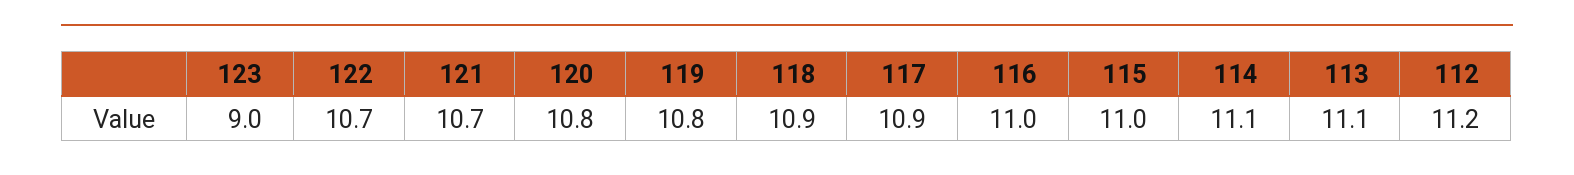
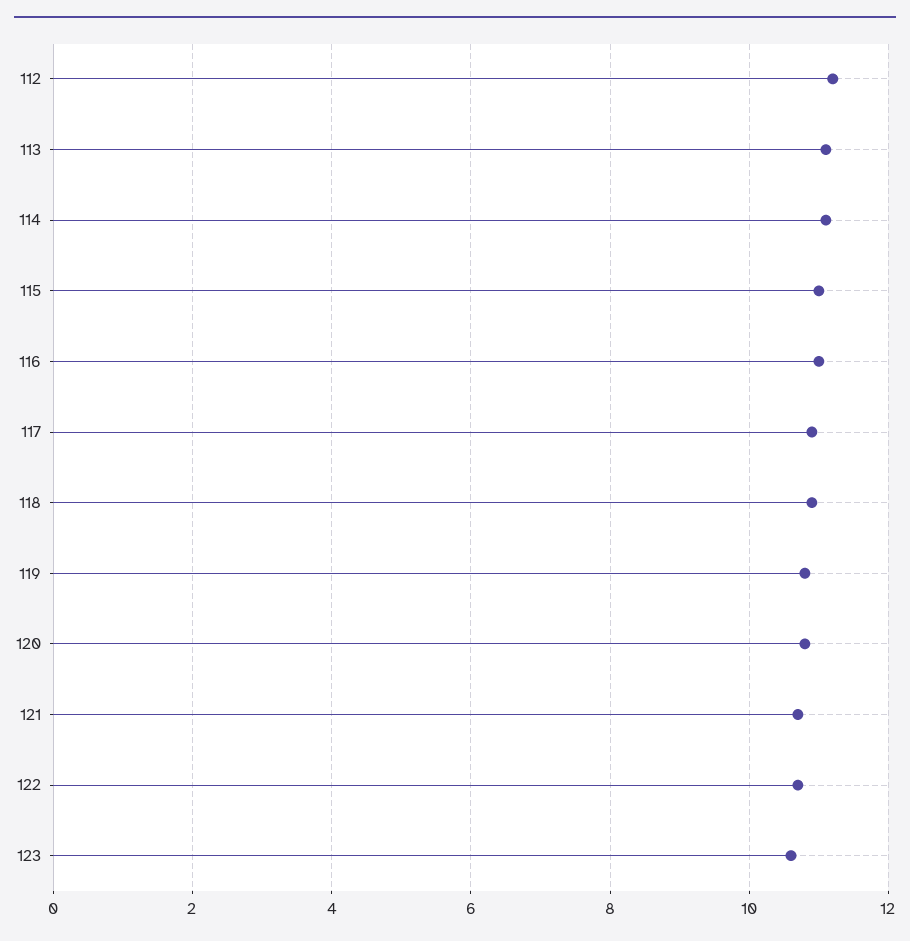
123: 9 -> 10.5

